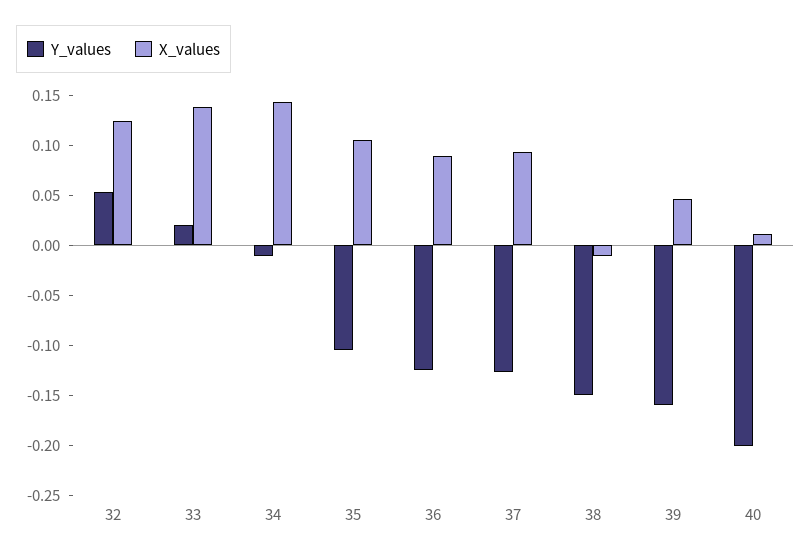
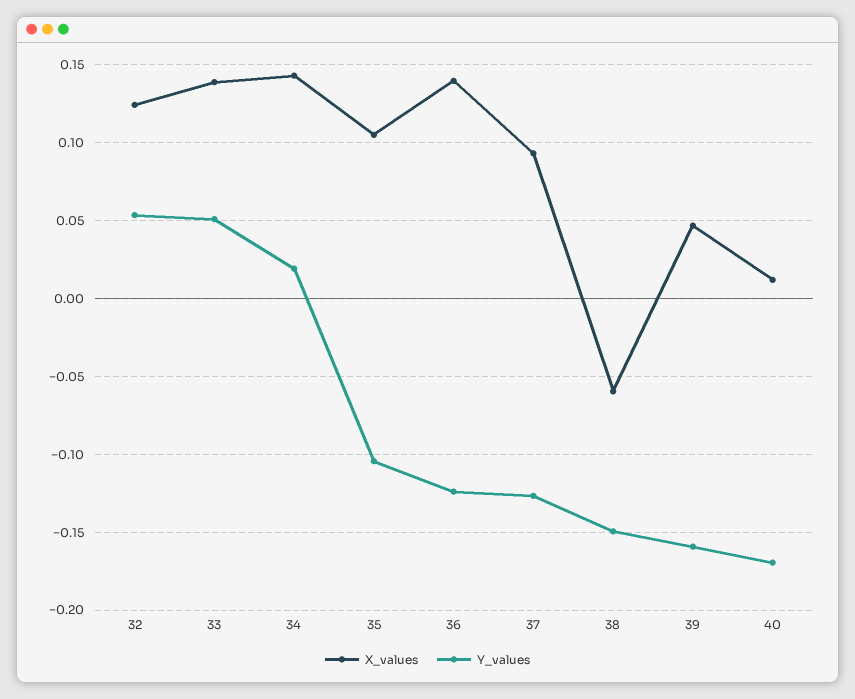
Y_values, 33: 0.02 -> 0.05
Y_values, 34: -0.01 -> 0.02
X_values, 36: 0.09 -> 0.14
X_values, 38: -0.01 -> -0.06
Y_values, 40: -0.2 -> -0.17

